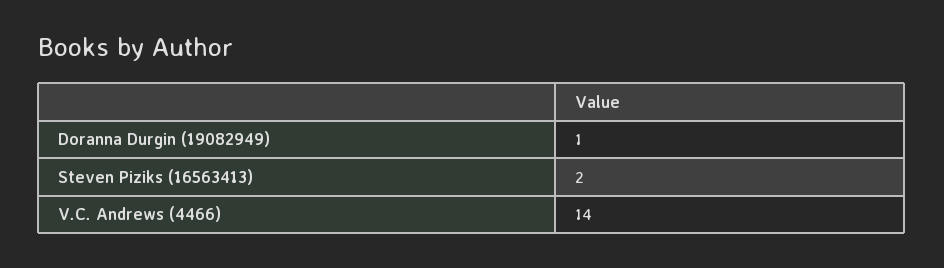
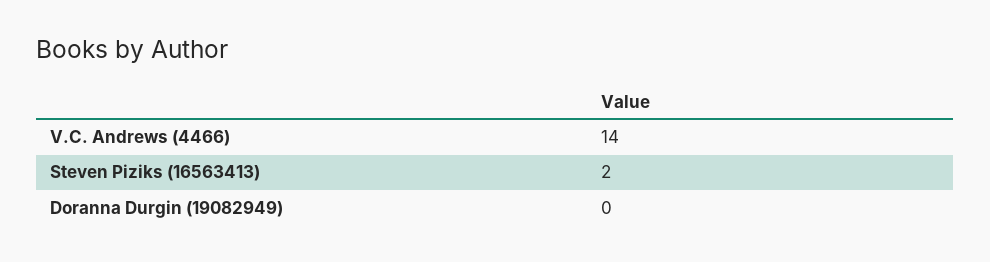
Doranna Durgin (19082949): 1 -> 0

